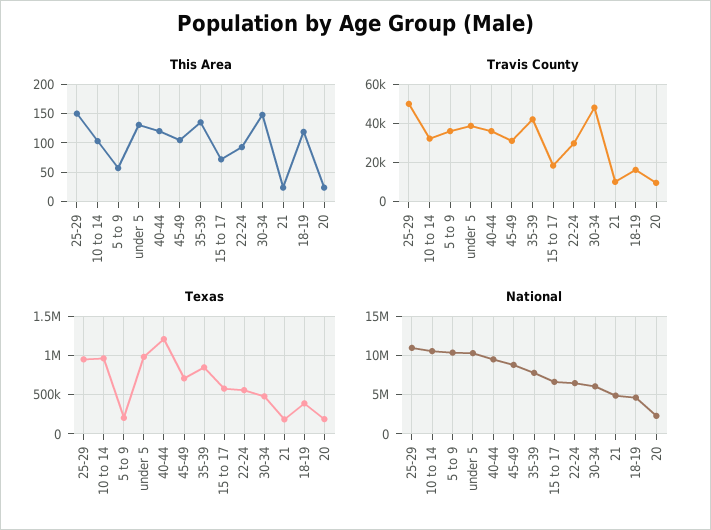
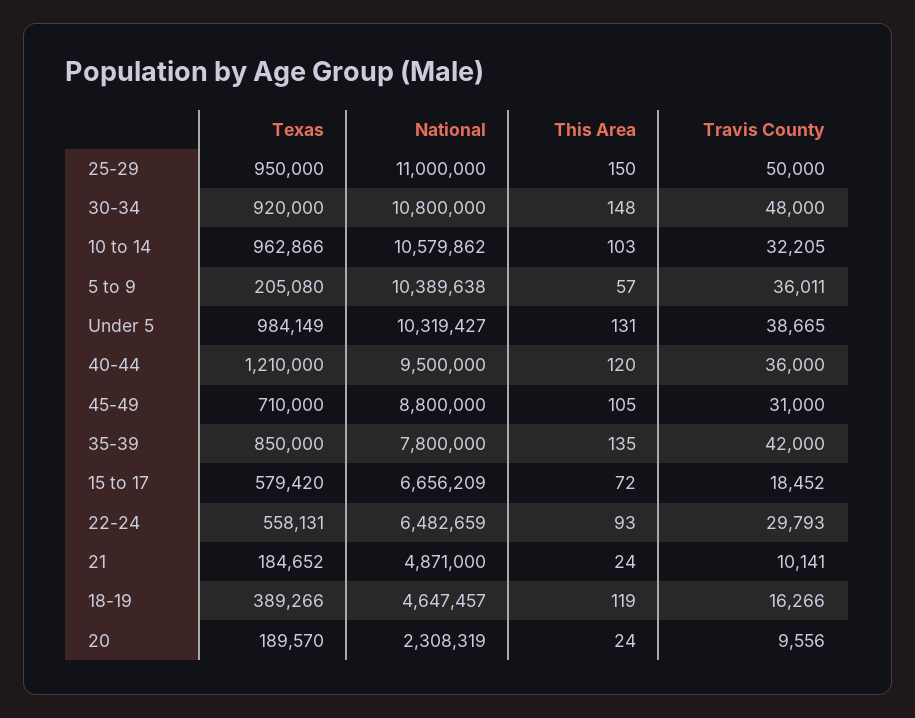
Texas, 30-34: 500000 -> 920000
National, 30-34: 6000000 -> 10800000

